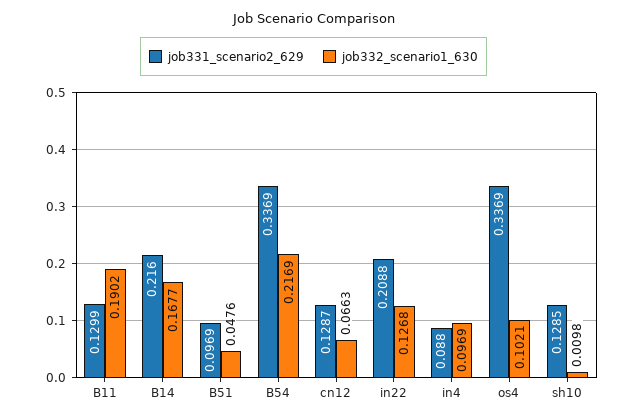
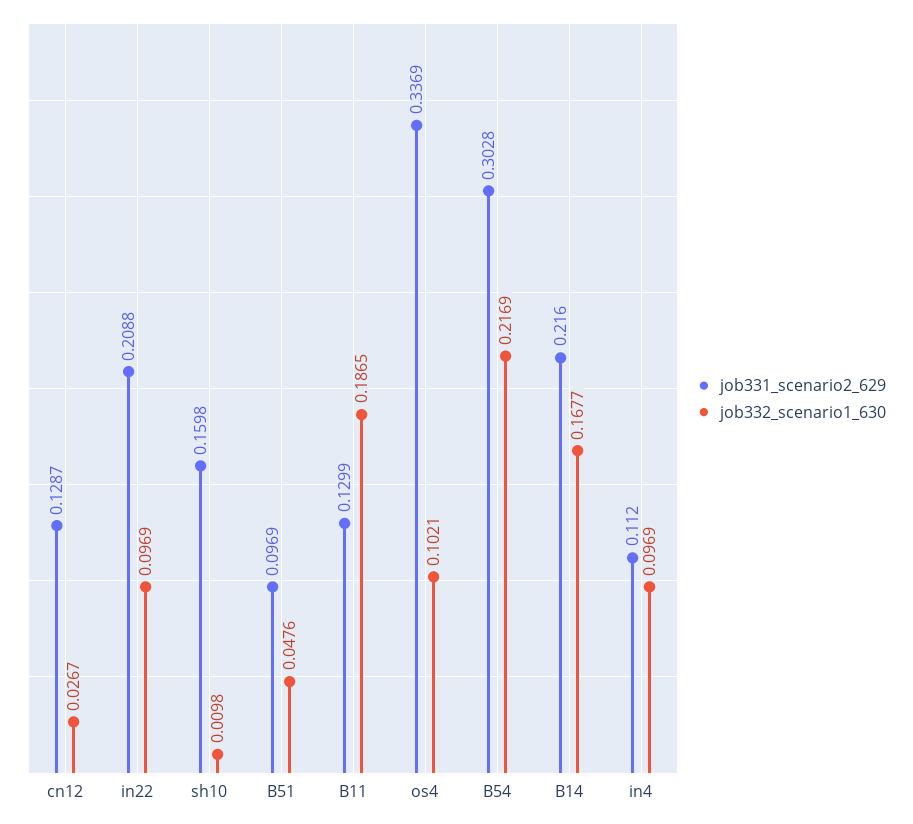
job332_scenario1_630, B11: 0.1902 -> 0.1865
job331_scenario2_629, B54: 0.3369 -> 0.3028
job332_scenario1_630, cn12: 0.0663 -> 0.0267
job332_scenario1_630, in22: 0.1268 -> 0.0969
job331_scenario2_629, in4: 0.088 -> 0.112
job331_scenario2_629, sh10: 0.1285 -> 0.1598

